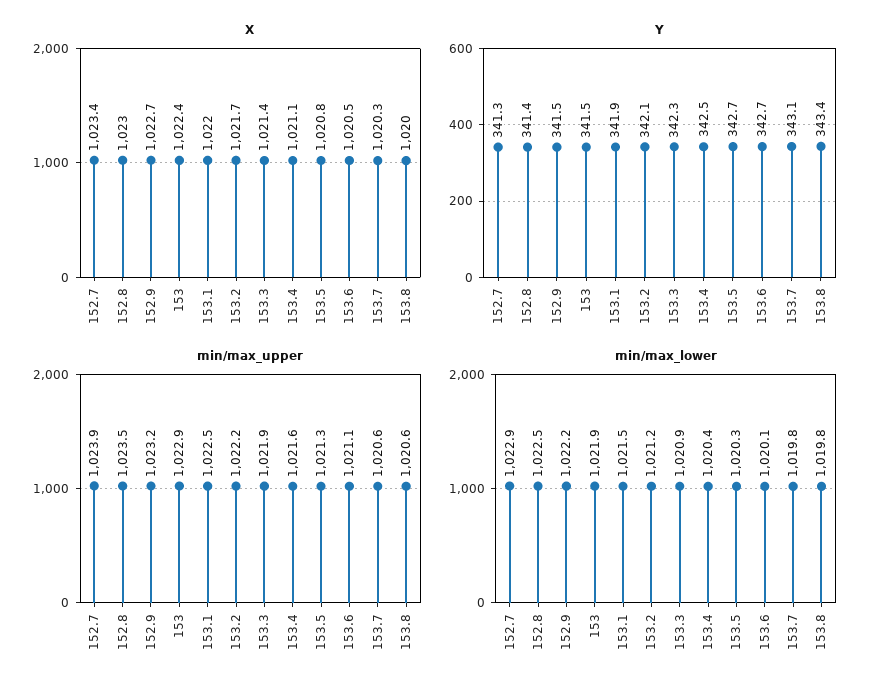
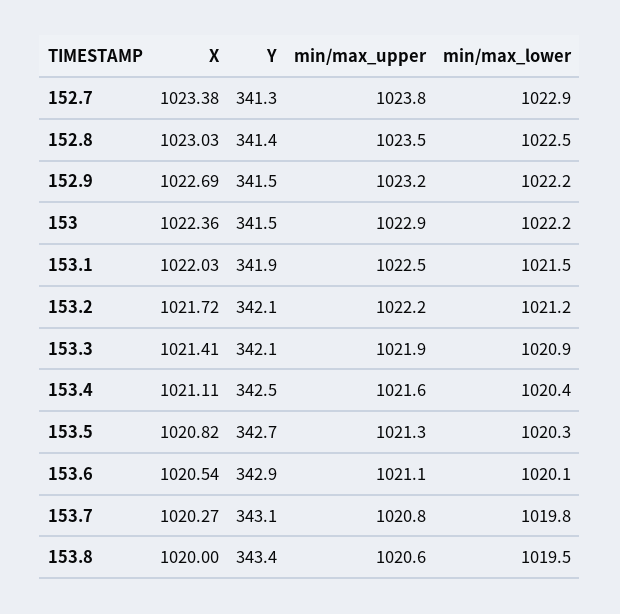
Y, 153.3: 342.3 -> 342.1
Y, 153.6: 342.7 -> 342.9
min/max_upper, 152.7: 1023.9 -> 1023.8
min/max_upper, 153.7: 1020.6 -> 1020.8
min/max_lower, 153: 1021.9 -> 1022.2
min/max_lower, 153.8: 1019.8 -> 1019.5

